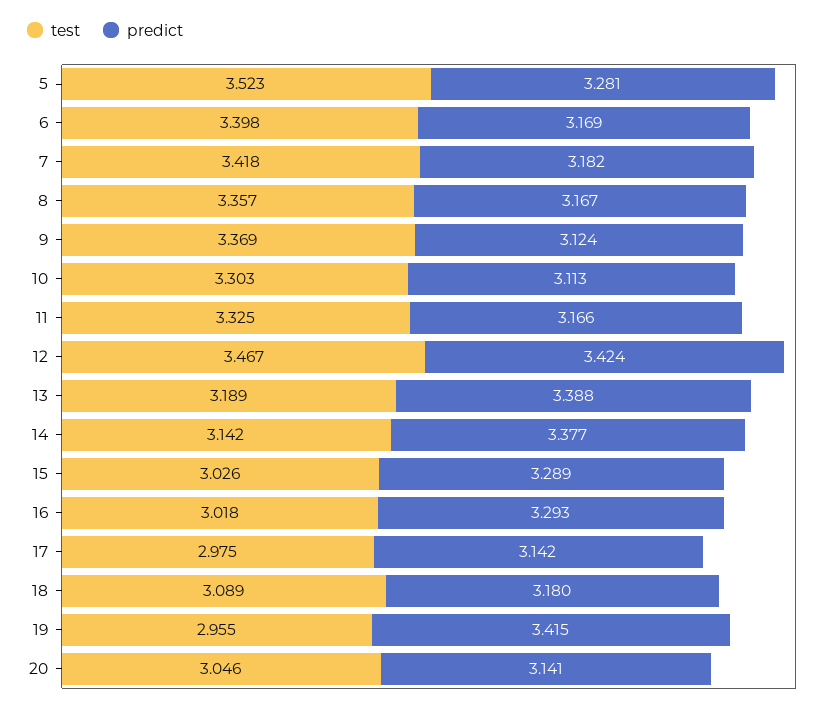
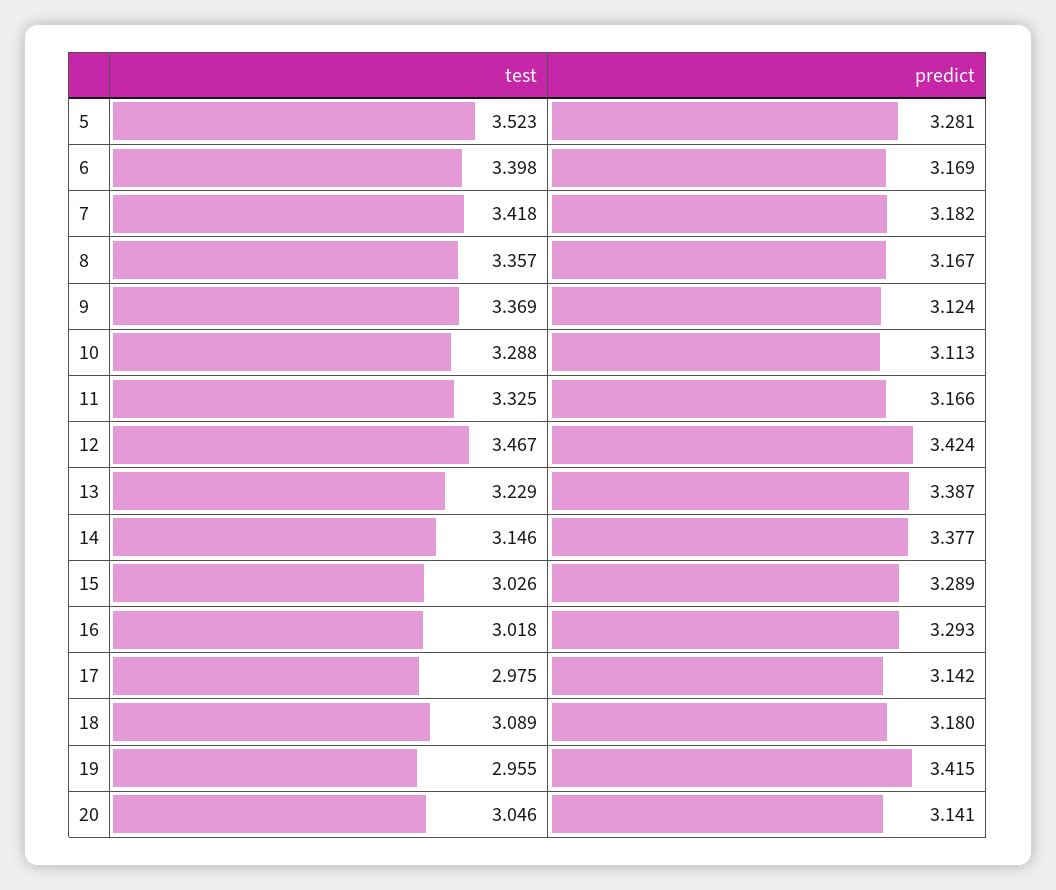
test, 10: 3.303 -> 3.288
test, 13: 3.189 -> 3.229
predict, 13: 3.388 -> 3.387
test, 14: 3.142 -> 3.146

